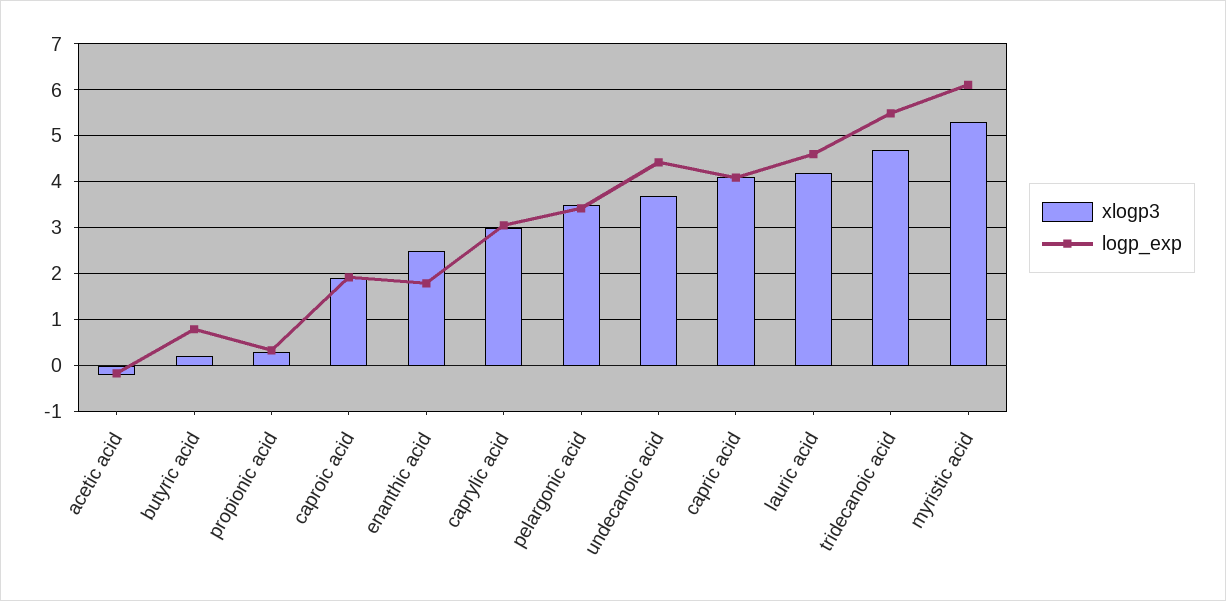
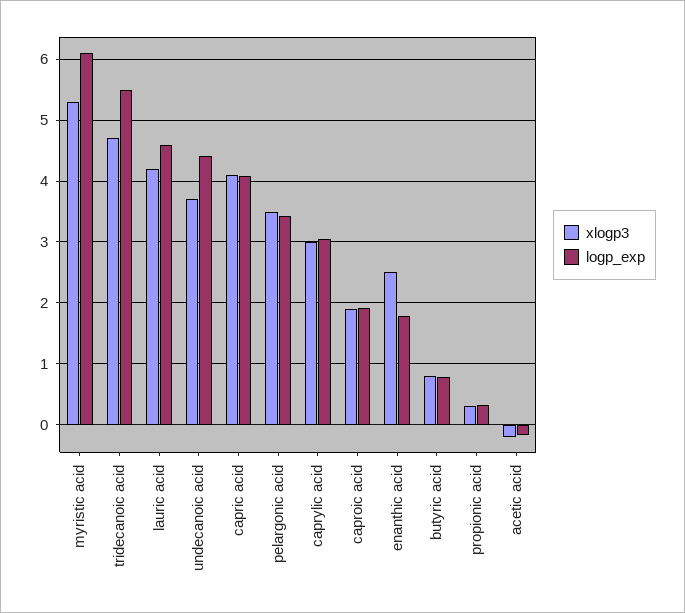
xlogp3, butyric acid: 0.2 -> 0.8

